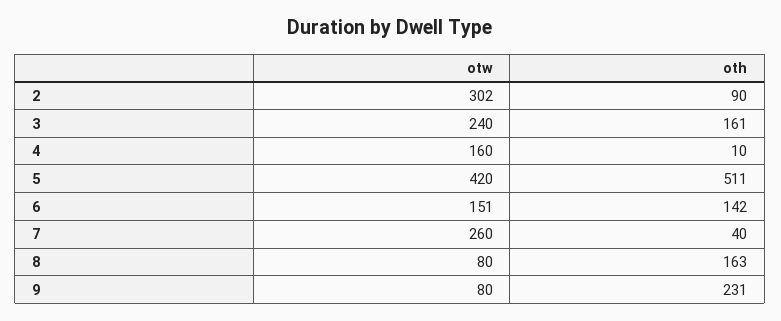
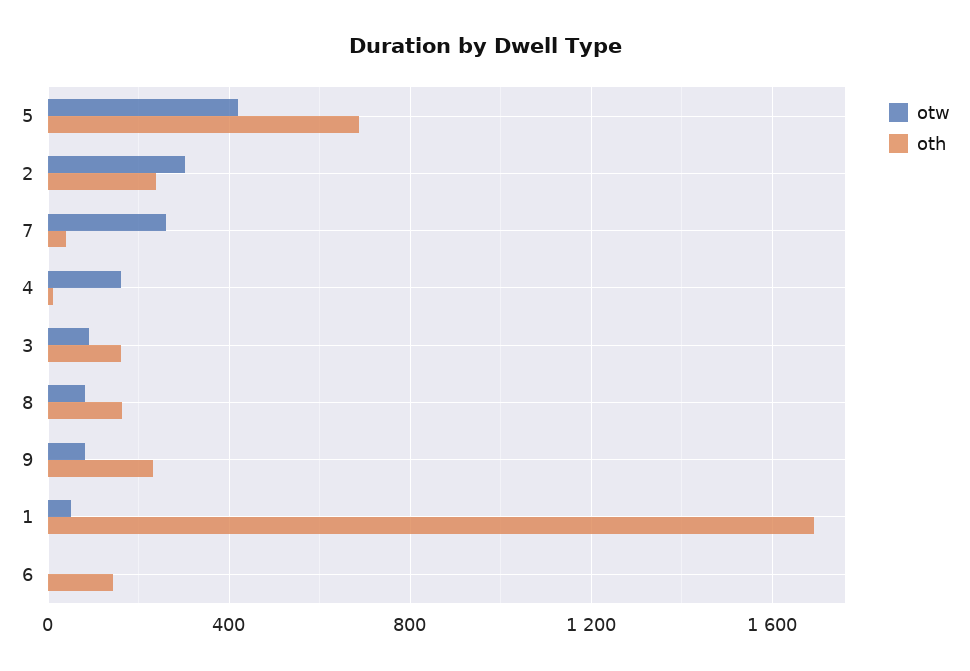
oth, 2: 90 -> 250
otw, 3: 240 -> 100
oth, 5: 511 -> 700
otw, 6: 151 -> 0
otw, 1: none -> 50
oth, 1: none -> 1700

